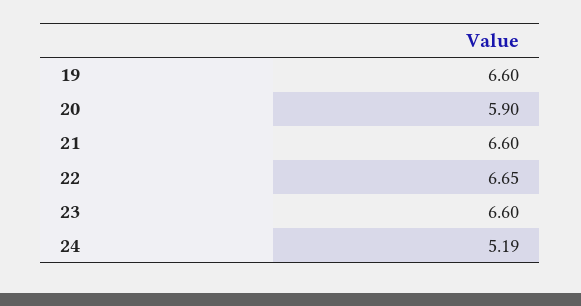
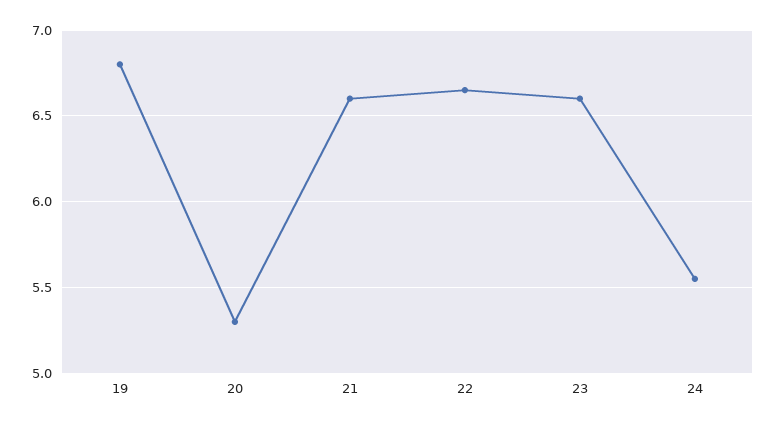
19: 6.6 -> 6.8
20: 5.9 -> 5.3
24: 5.19 -> 5.55

